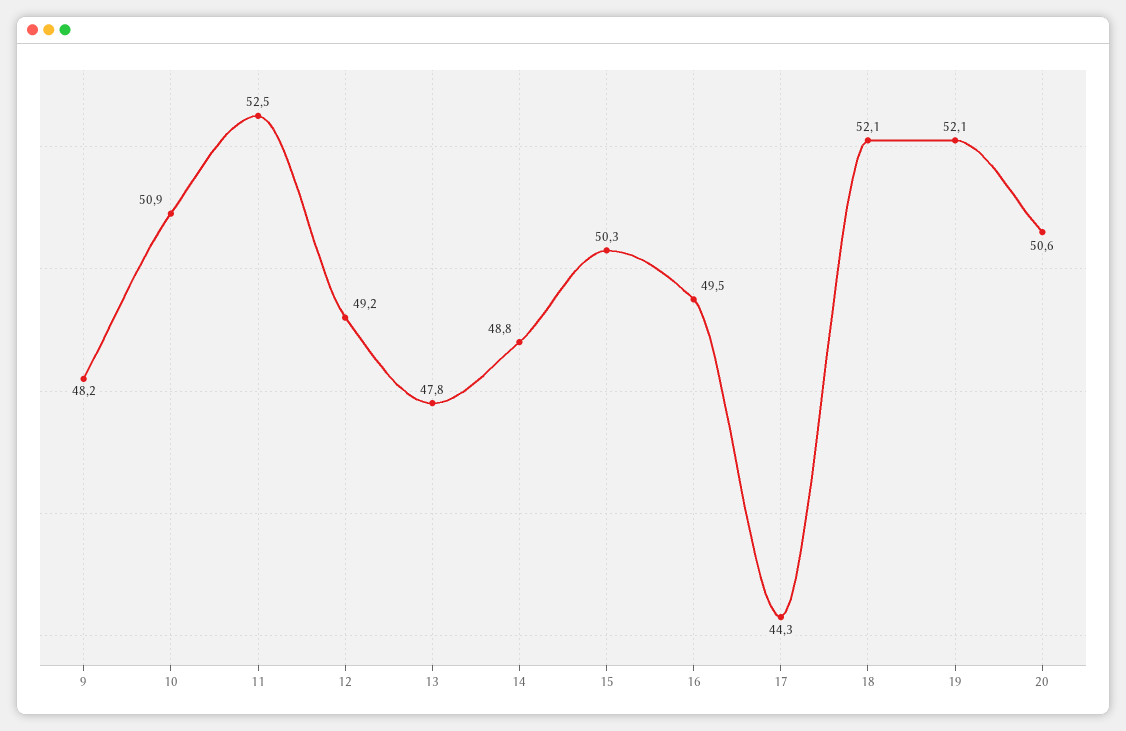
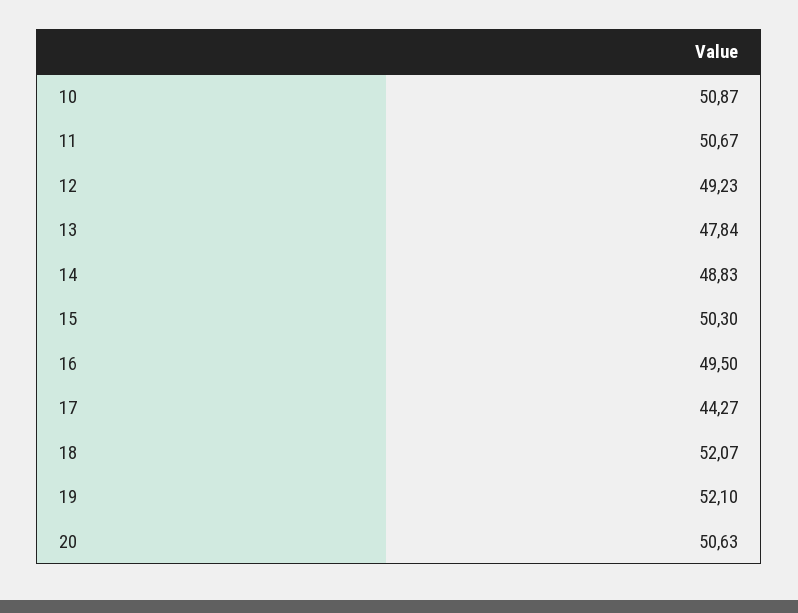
9: 48.2 -> none
11: 52.5 -> 50.67

